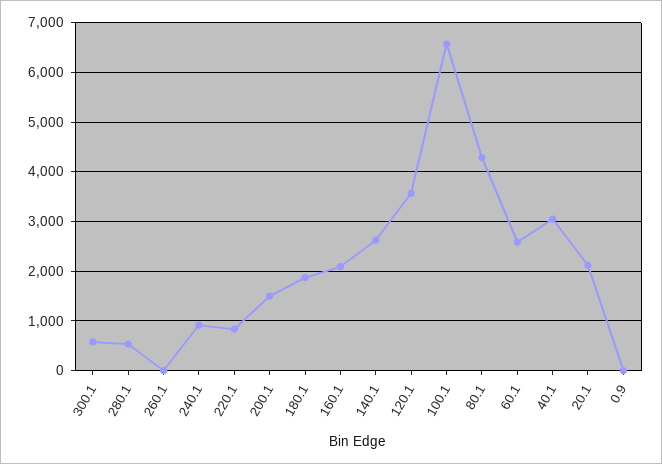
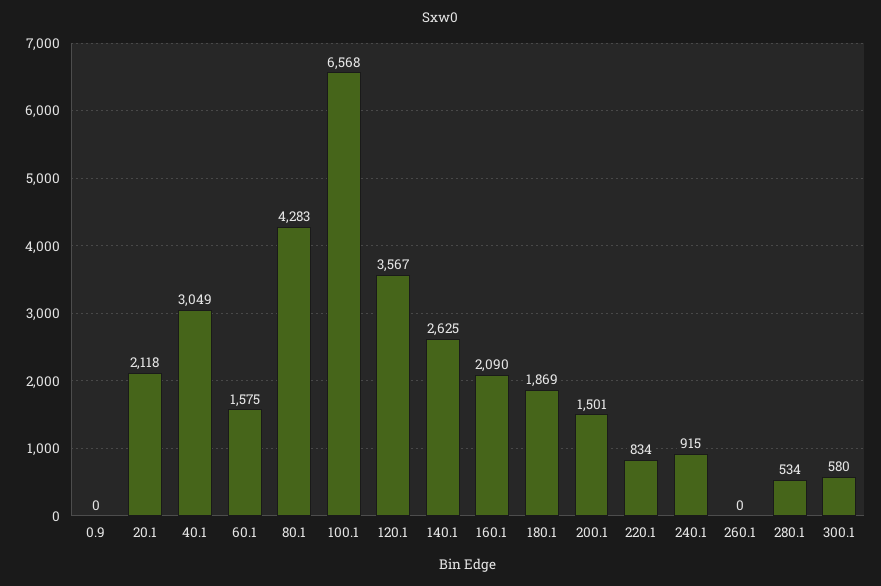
60.1: 2600 -> 1575

